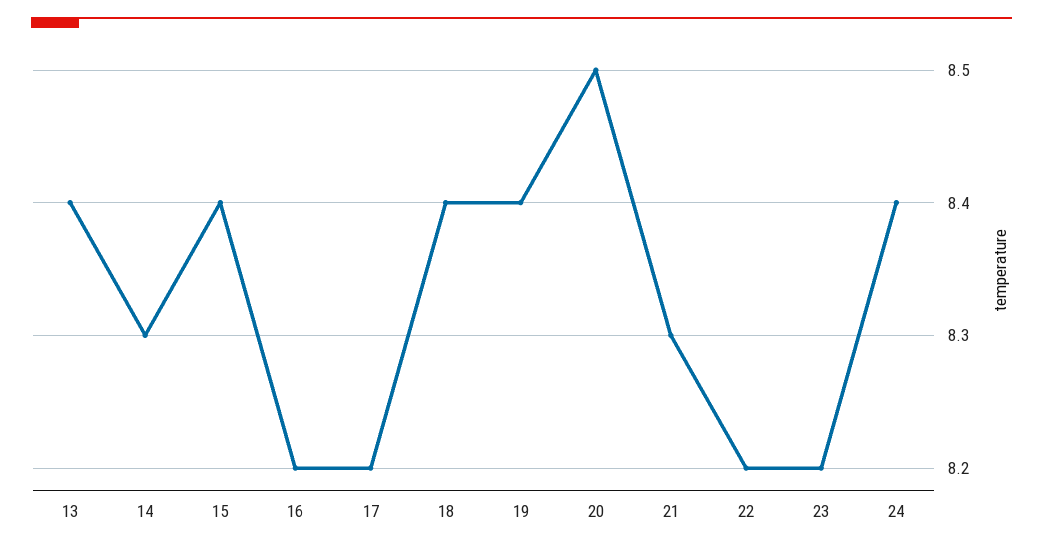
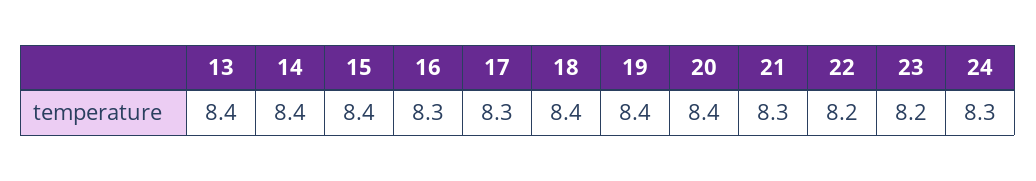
14: 8.3 -> 8.4
16: 8.2 -> 8.3
17: 8.2 -> 8.3
20: 8.5 -> 8.4
24: 8.4 -> 8.3

